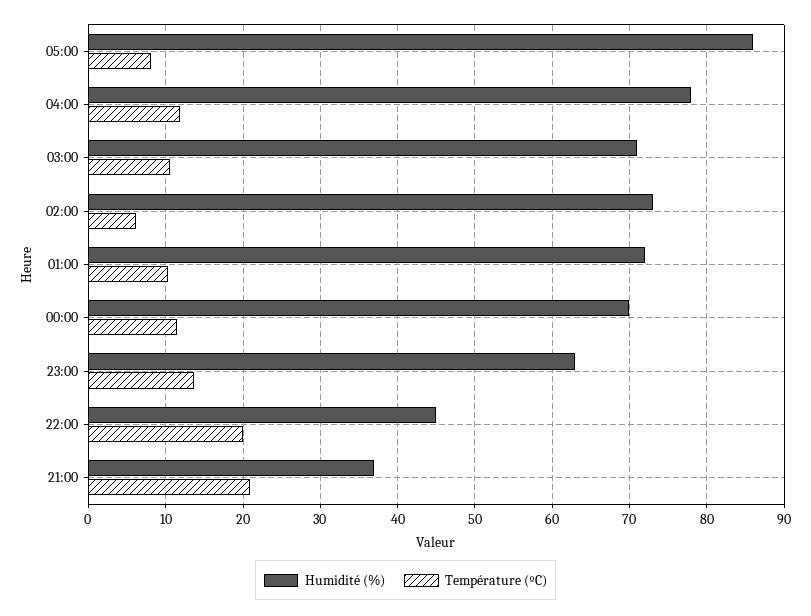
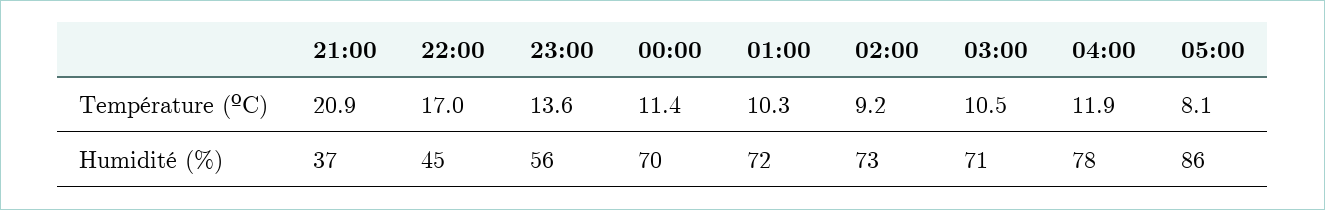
Température (ºC), 02:00: 6 -> 9.2
Humidité (%), 23:00: 63 -> 56
Température (ºC), 22:00: 20 -> 17

